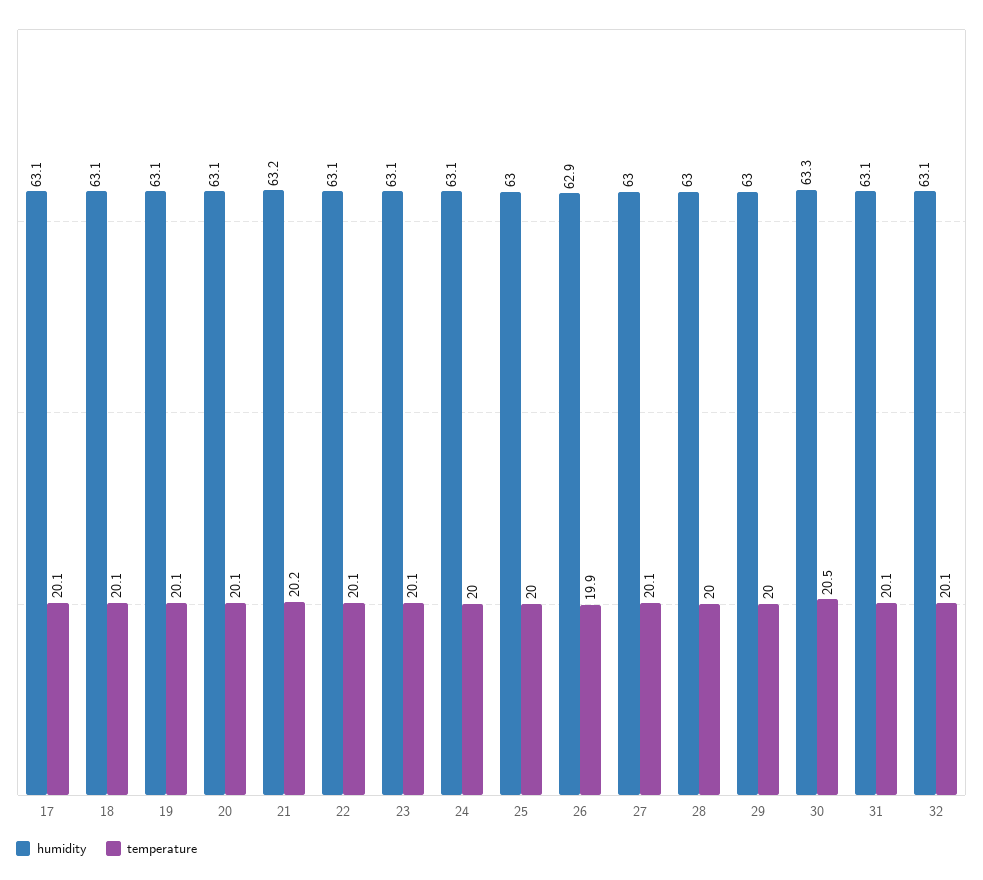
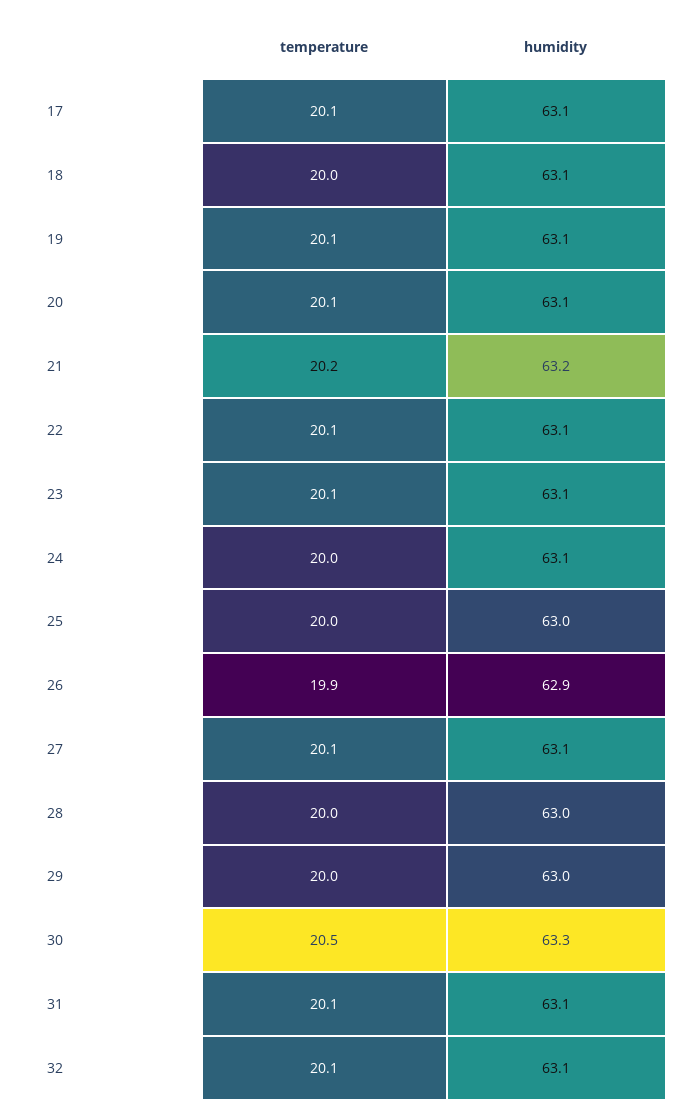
temperature, 18: 20.1 -> 20
humidity, 27: 63 -> 63.1

